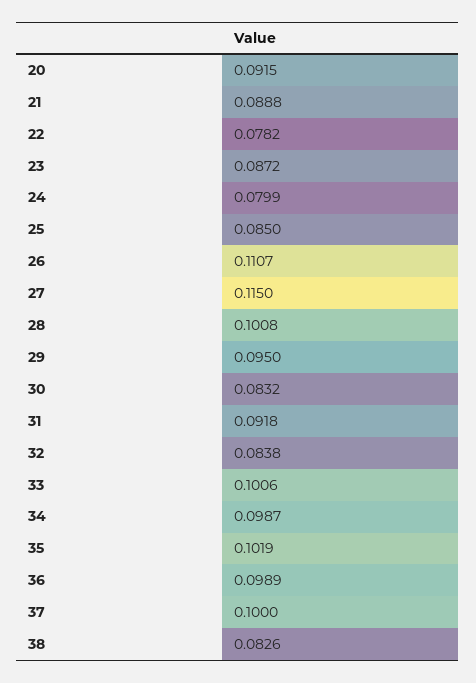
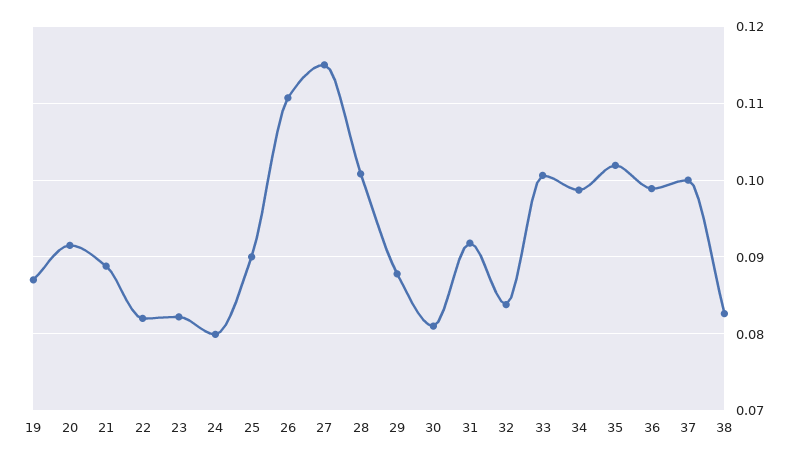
22: 0.0782 -> 0.082
23: 0.0872 -> 0.082
25: 0.085 -> 0.09
29: 0.095 -> 0.088
30: 0.0832 -> 0.081
19: none -> 0.087

